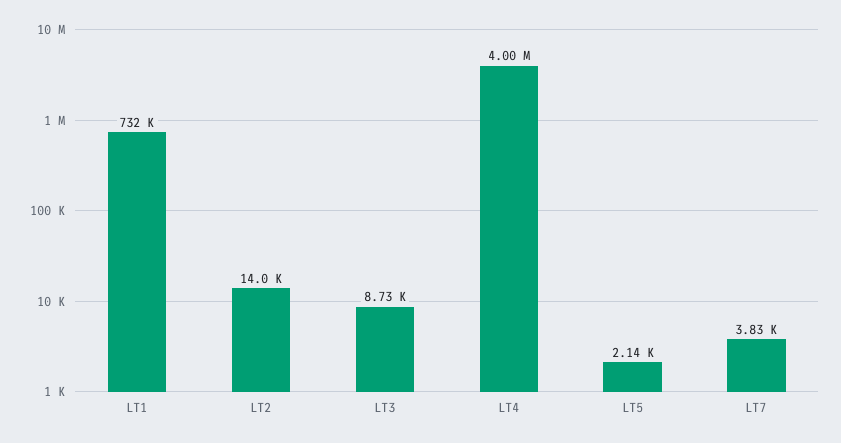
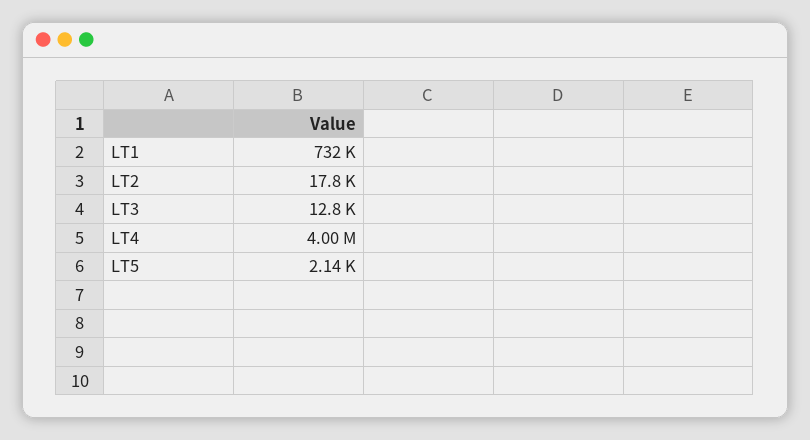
LT2: 14000 -> 17800
LT3: 8730 -> 12800
LT7: 3830 -> none

